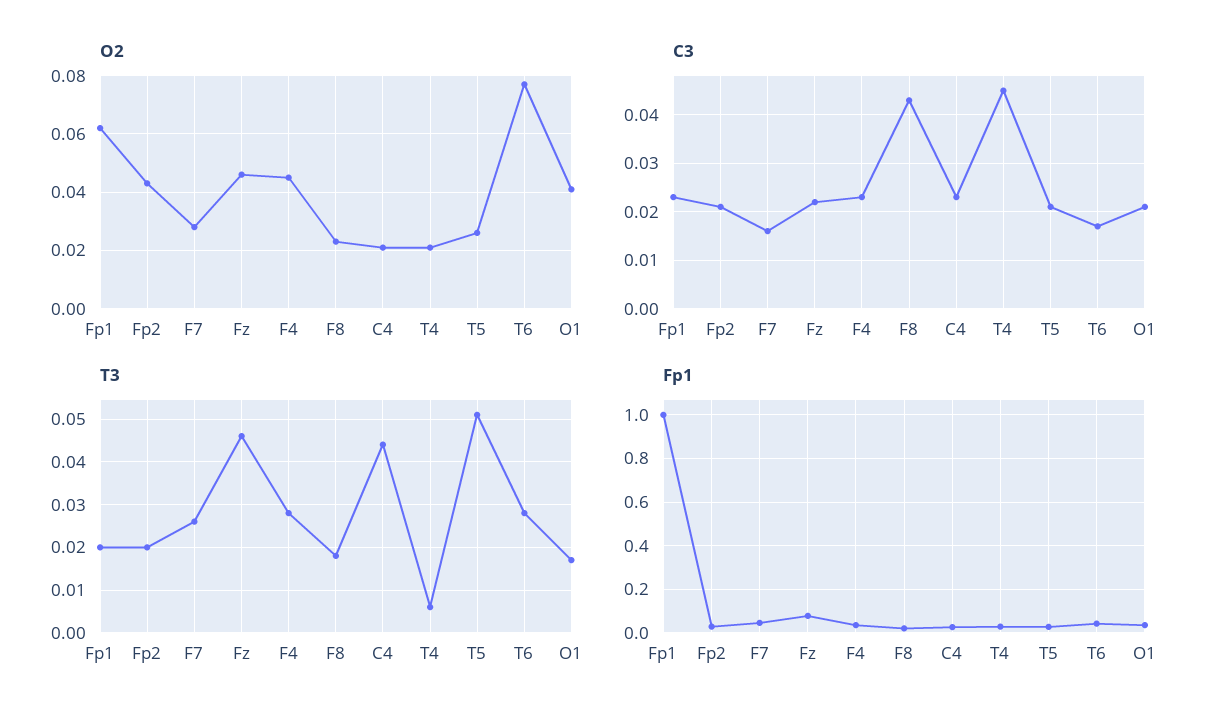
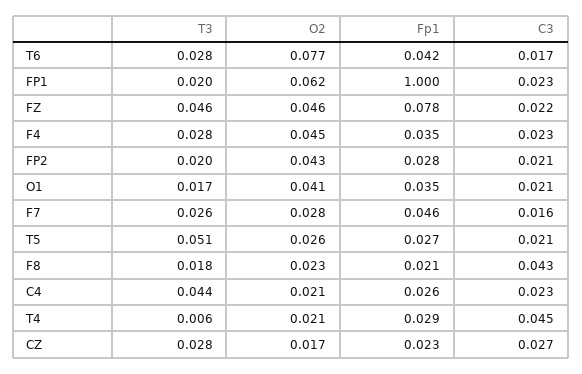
T3, CZ: none -> 0.028
O2, CZ: none -> 0.017
Fp1, CZ: none -> 0.023
C3, CZ: none -> 0.027

